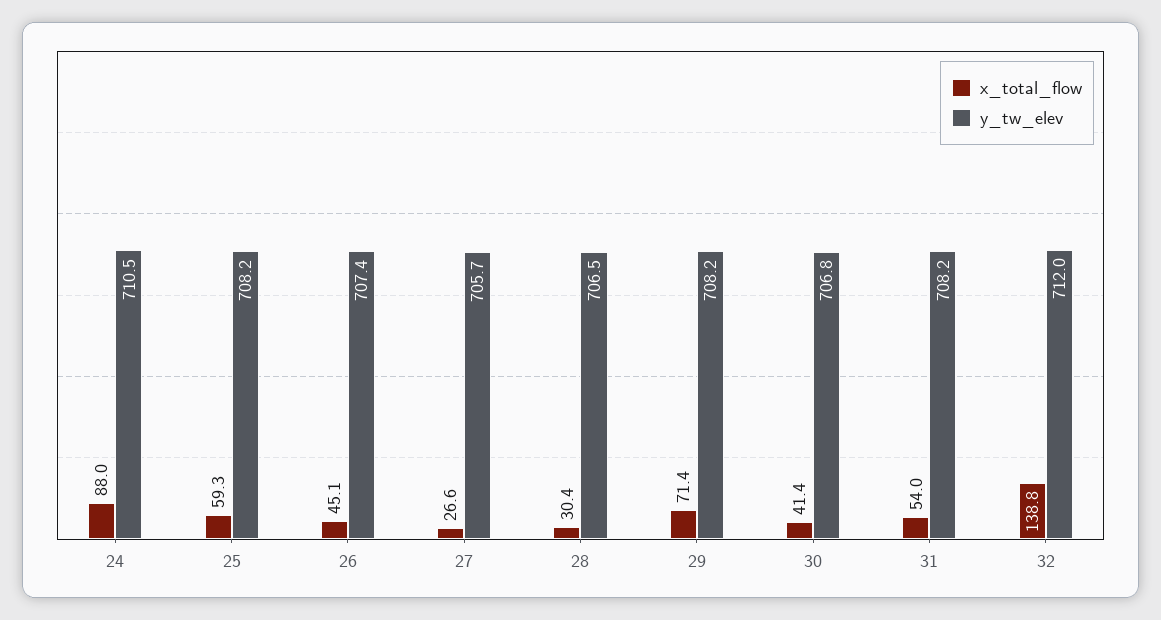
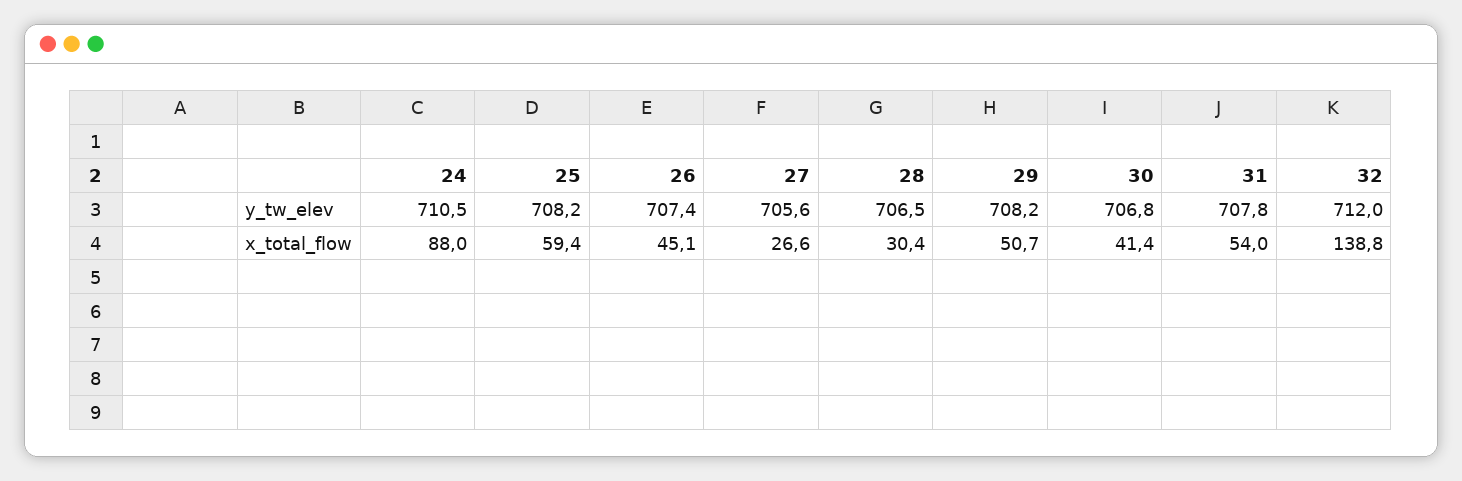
x_total_flow, 25: 59.3 -> 59.4
y_tw_elev, 27: 705.7 -> 705.6
x_total_flow, 29: 71.4 -> 50.7
y_tw_elev, 31: 708.2 -> 707.8

